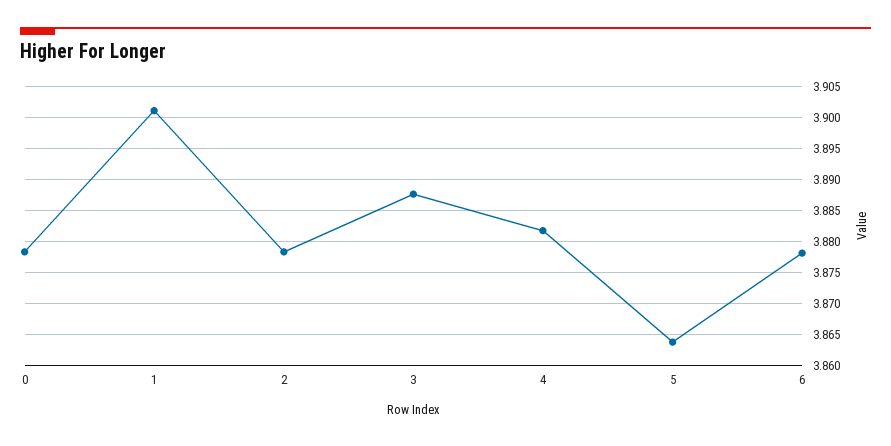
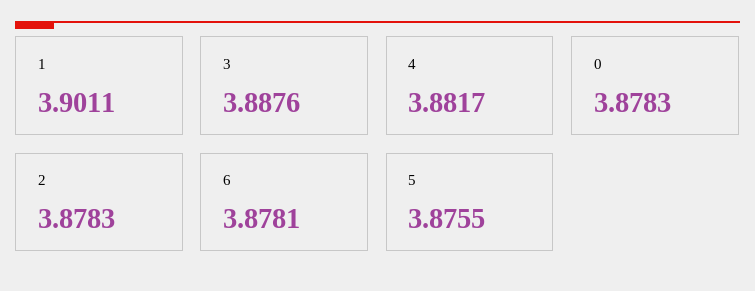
5: 3.864 -> 3.8755

